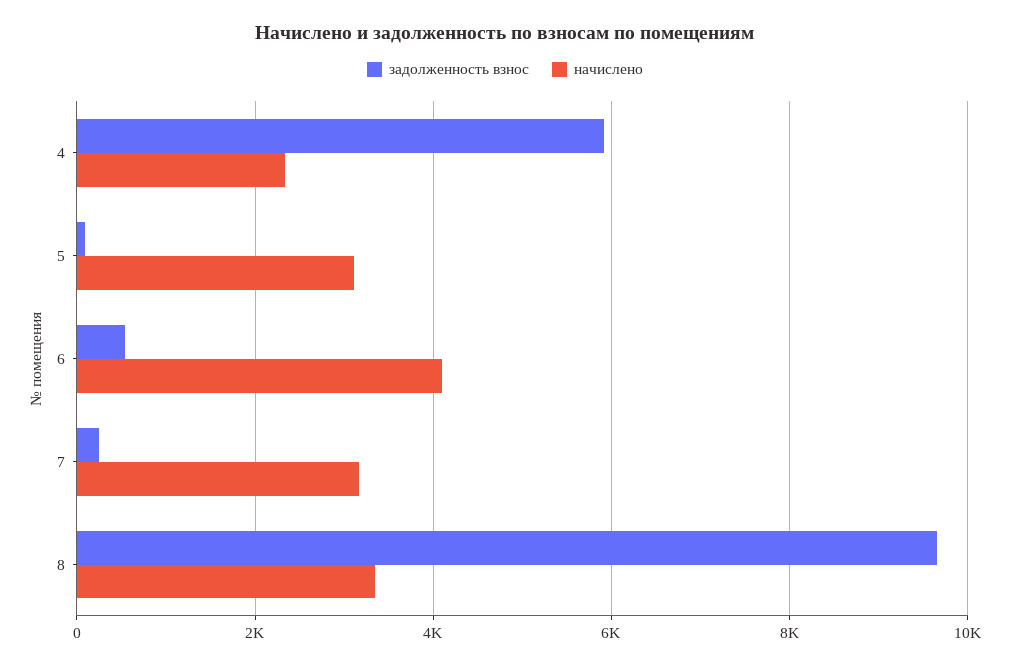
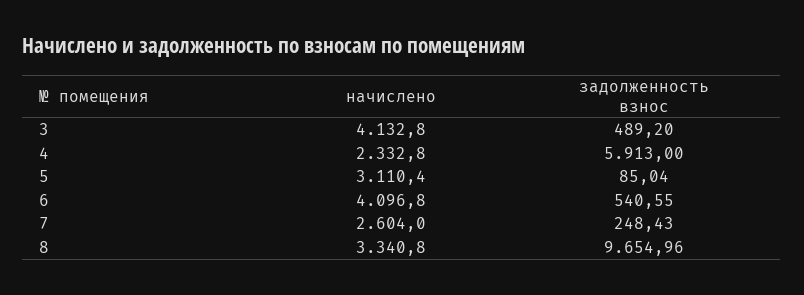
начислено, 7: 3200 -> 2604
начислено, 3: none -> 4132.8
задолженность взнос, 3: none -> 489.2

